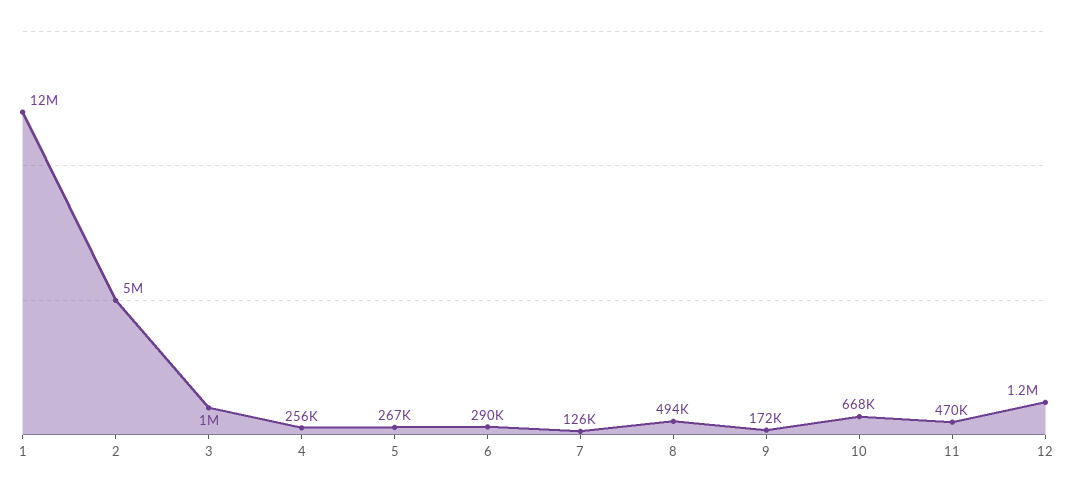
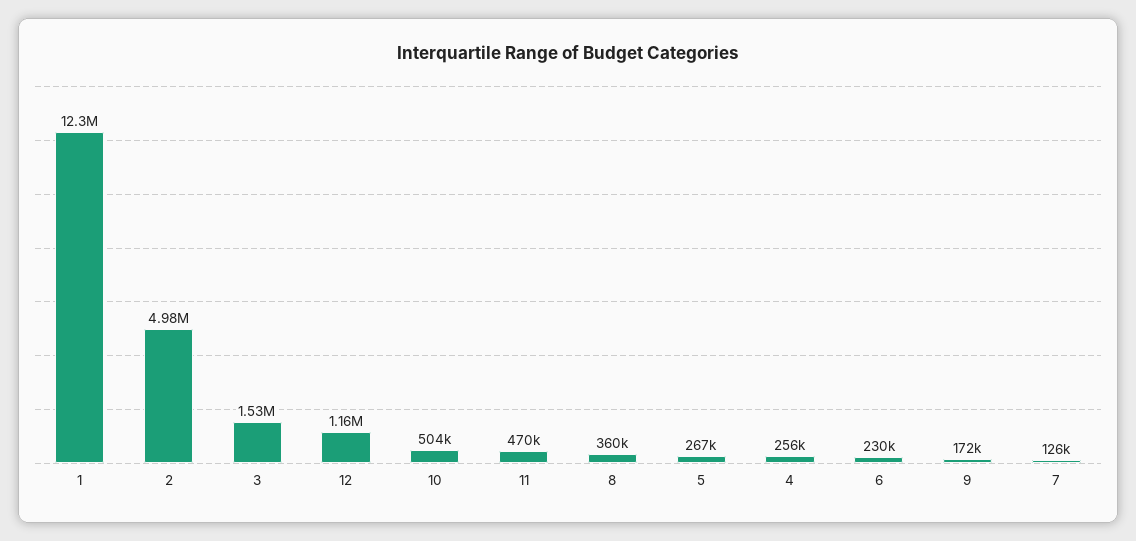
3: 1000000 -> 1530000
6: 290000 -> 230000
8: 494000 -> 360000
10: 668000 -> 504000

